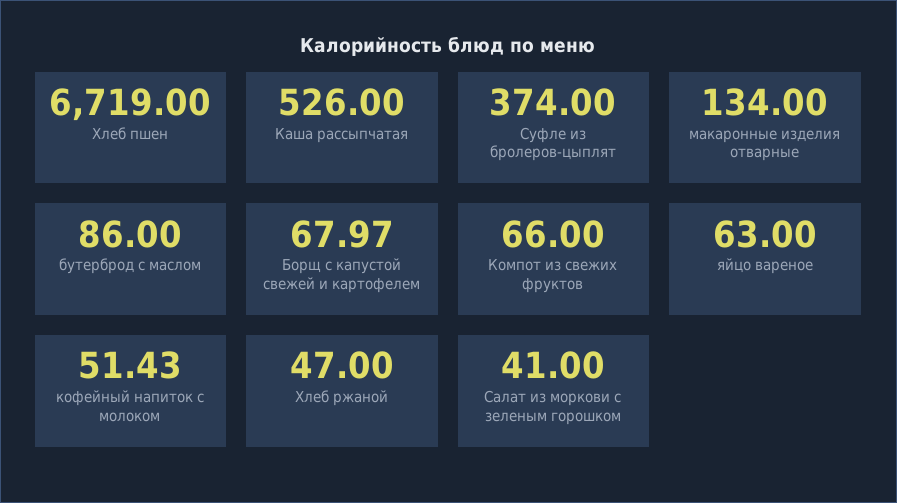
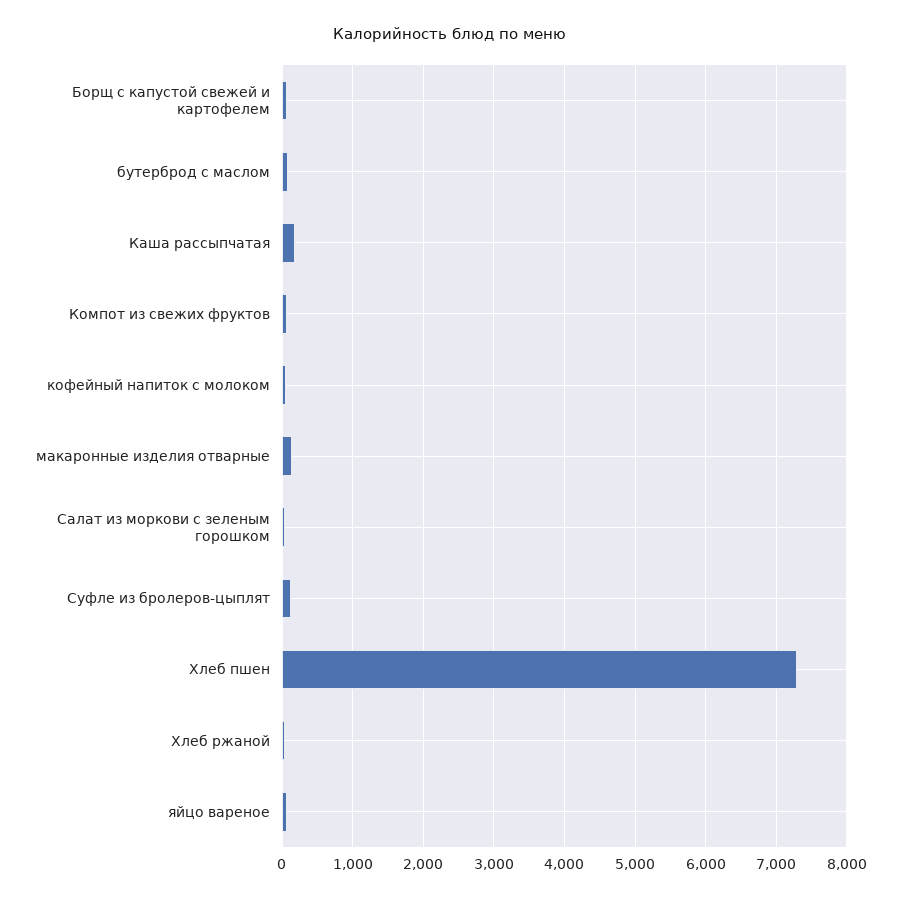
Хлеб пшен: 6719 -> 7300
Каша рассыпчатая: 526 -> 200
Суфле из бролеров-цыплят: 374 -> 100

